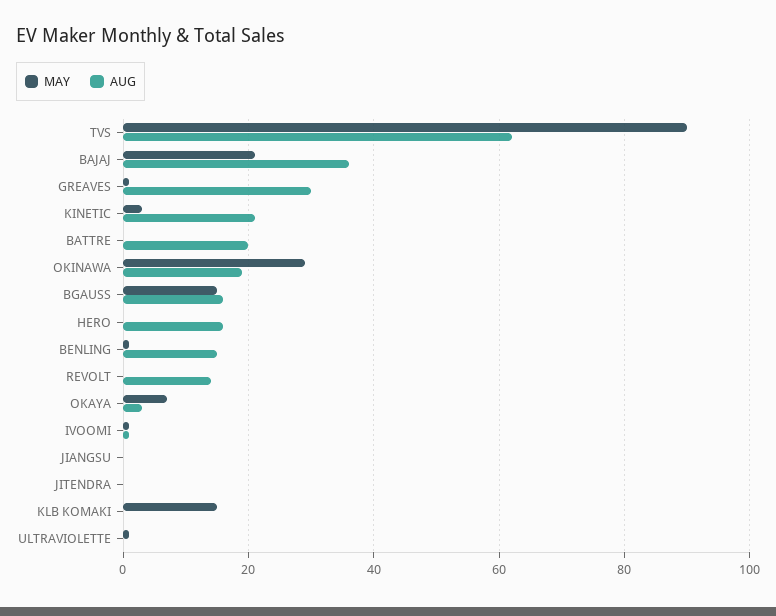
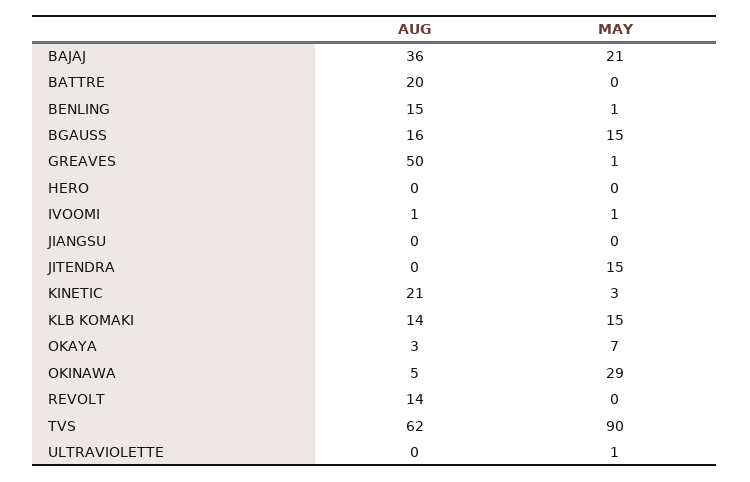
AUG, GREAVES: 30 -> 50
AUG, OKINAWA: 20 -> 5
AUG, HERO: 15 -> 0
MAY, JITENDRA: 0 -> 15
AUG, KLB KOMAKI: 0 -> 14

